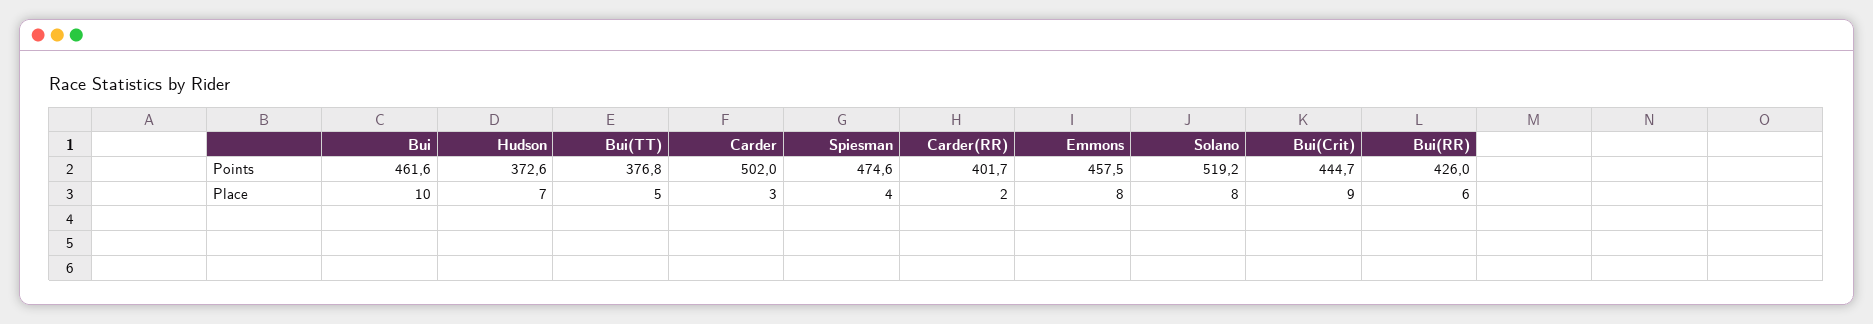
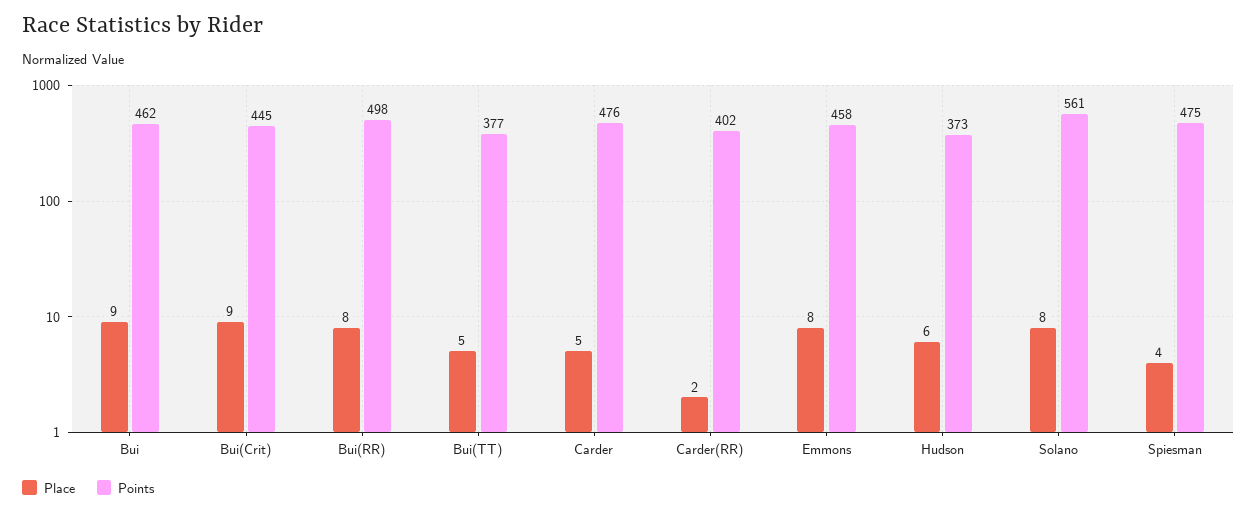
Points, Carder: 502 -> 476
Points, Solano: 519.2 -> 561
Points, Bui(RR): 426 -> 498
Place, Bui: 10 -> 9
Place, Hudson: 7 -> 6
Place, Carder: 3 -> 5
Place, Bui(RR): 6 -> 8

